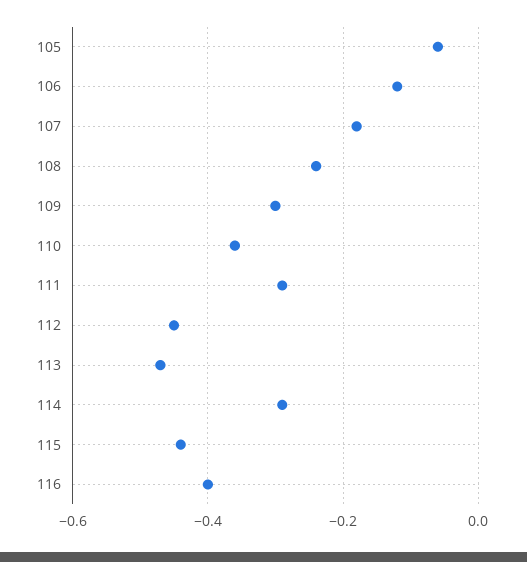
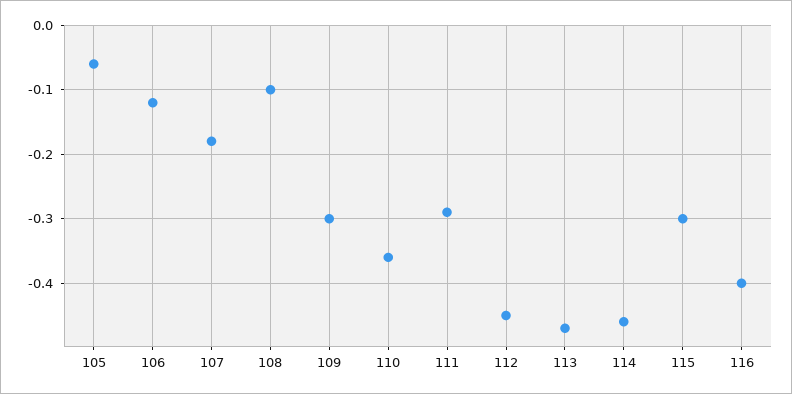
108: -0.25 -> -0.1
114: -0.3 -> -0.46
115: -0.45 -> -0.3

